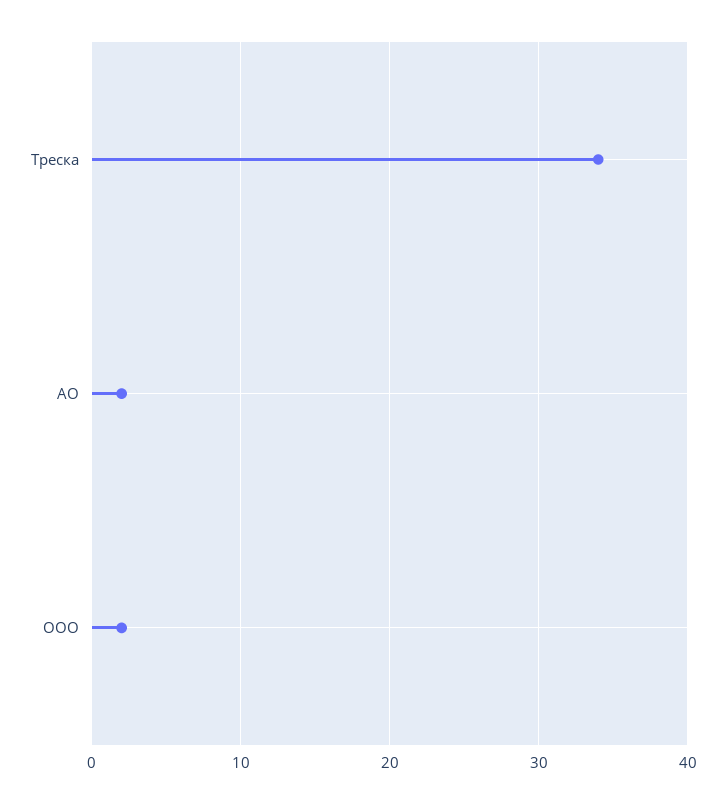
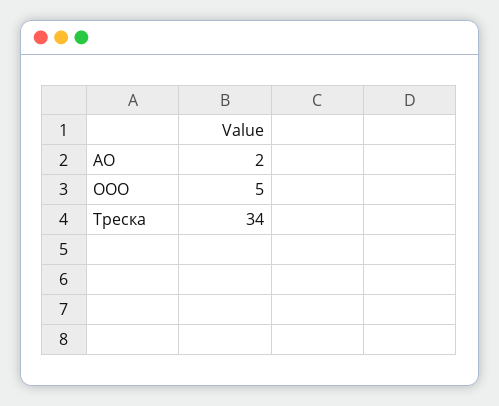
ООО: 2 -> 5

